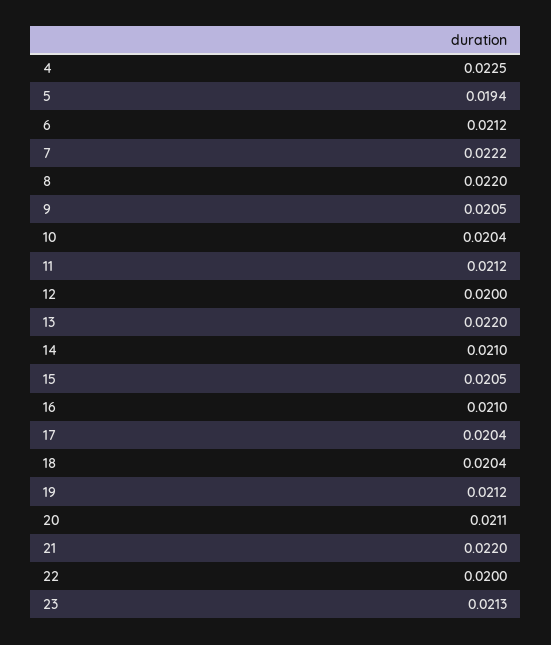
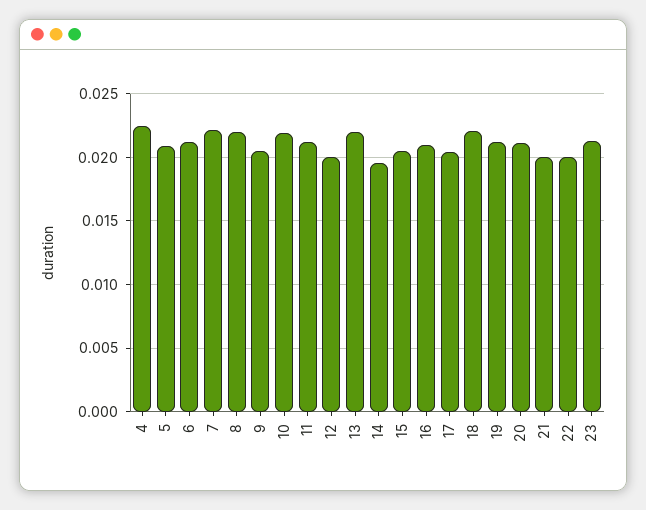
5: 0.0194 -> 0.021
10: 0.0204 -> 0.022
14: 0.021 -> 0.0195
18: 0.0204 -> 0.022
21: 0.022 -> 0.02

